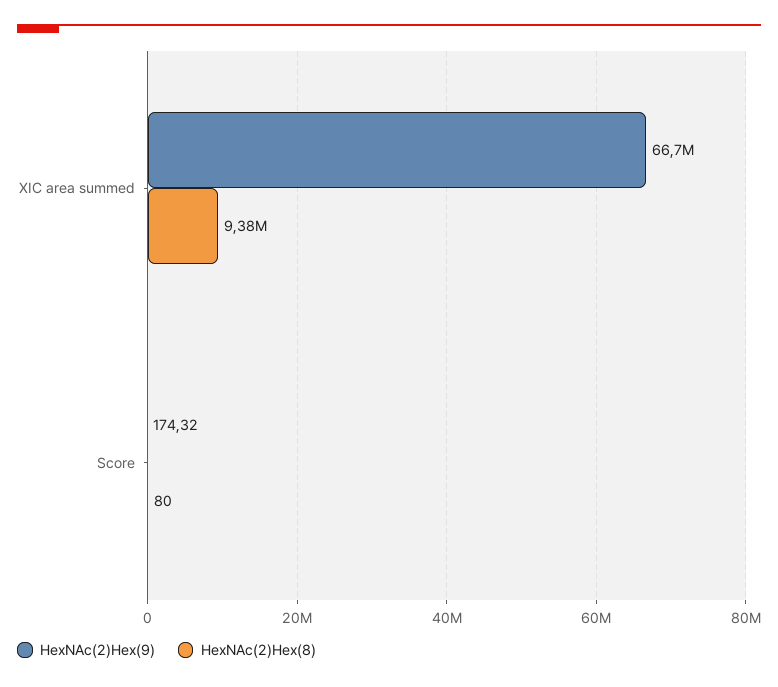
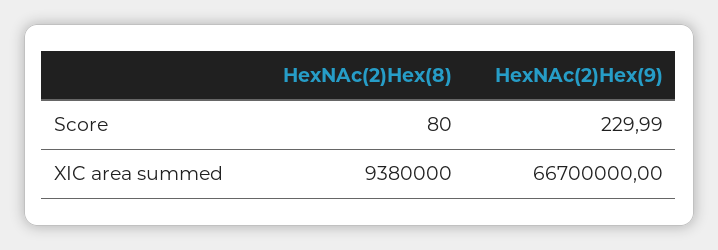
HexNAc(2)Hex(9), Score: 174.32 -> 229.99

